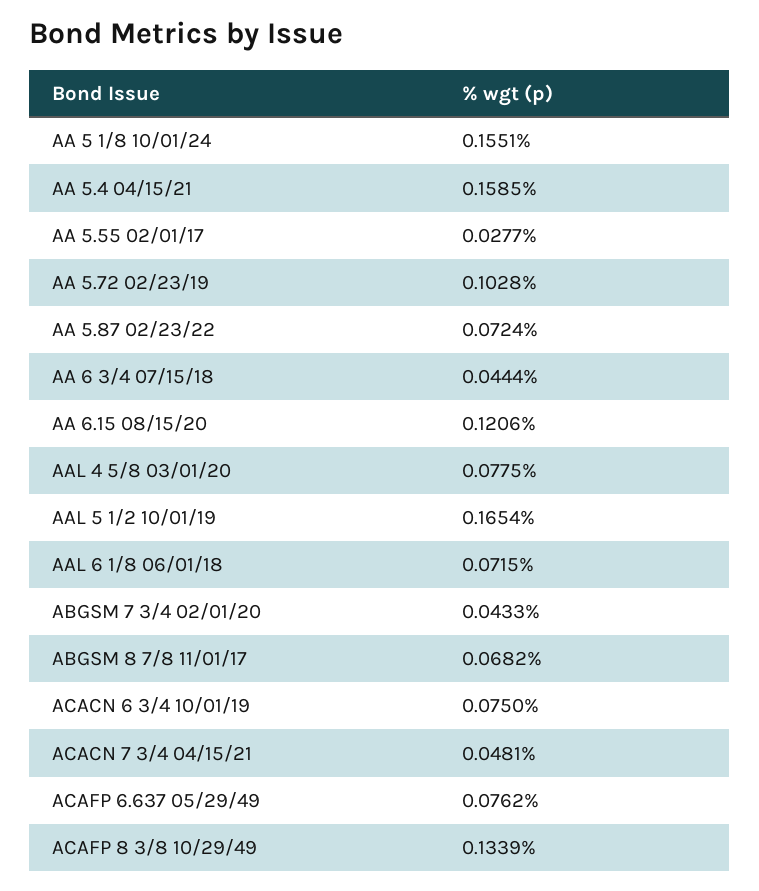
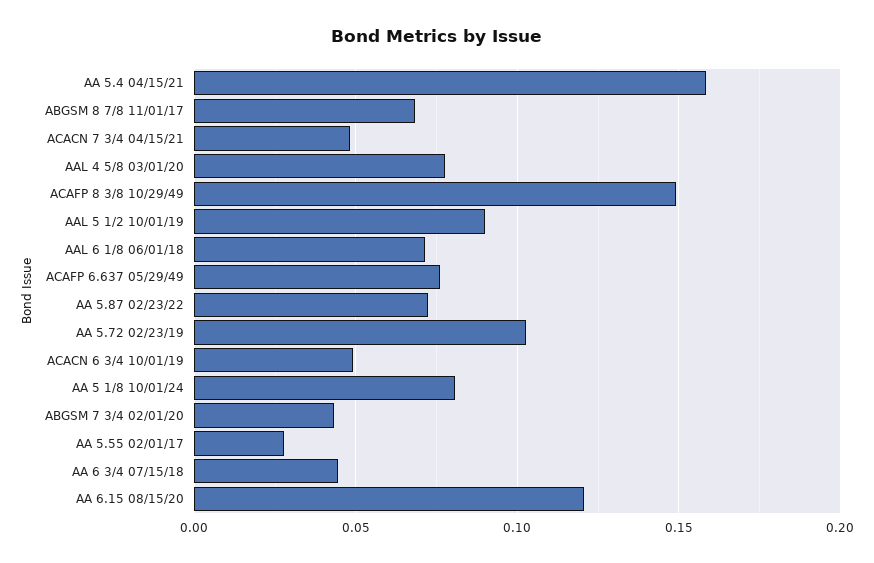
AA 5 1/8 10/01/24: 0.1551 -> 0.08
AAL 5 1/2 10/01/19: 0.1654 -> 0.09
ACACN 6 3/4 10/01/19: 0.075 -> 0.05
ACAFP 8 3/8 10/29/49: 0.1339 -> 0.15

